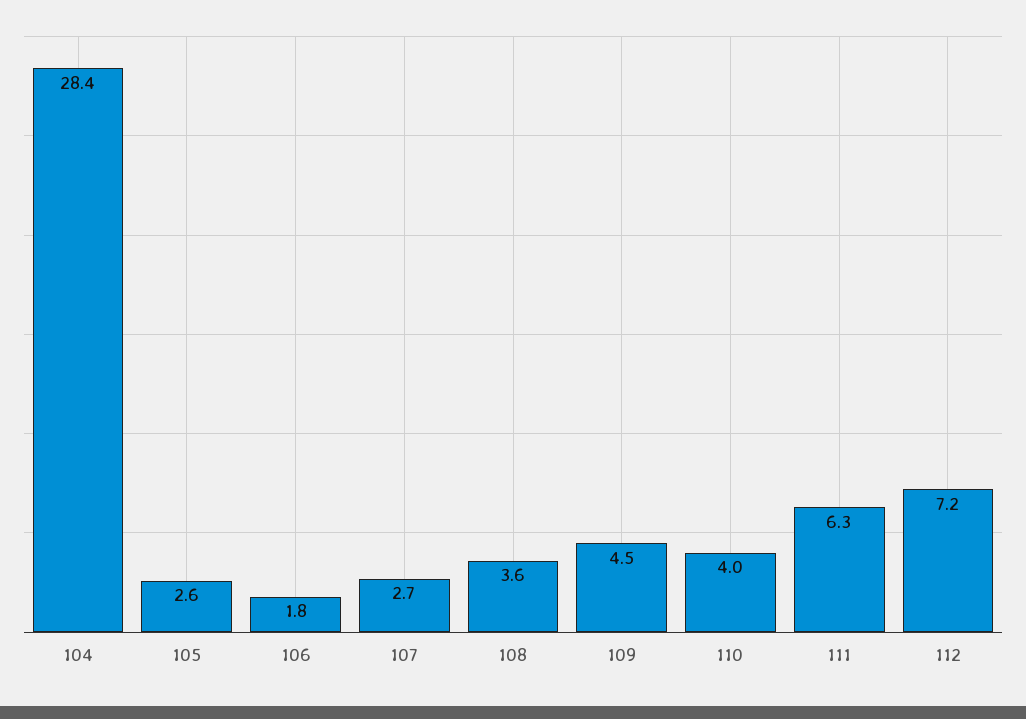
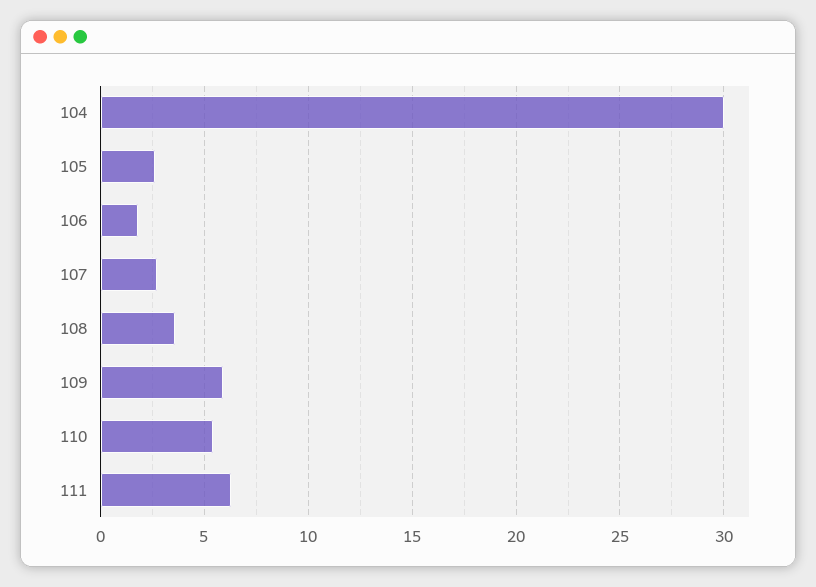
104: 28.4 -> 30
109: 4.5 -> 6
110: 4 -> 5.5
112: 7.2 -> none

